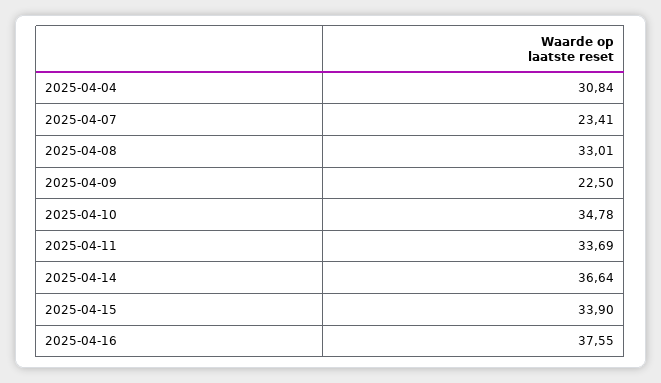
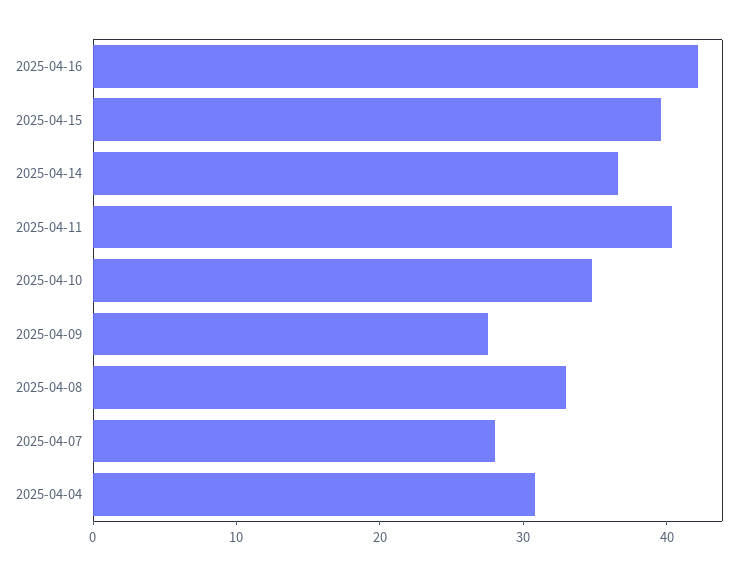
2025-04-07: 23.41 -> 28
2025-04-09: 22.5 -> 28
2025-04-11: 33.69 -> 40
2025-04-15: 33.9 -> 40
2025-04-16: 37.55 -> 42

